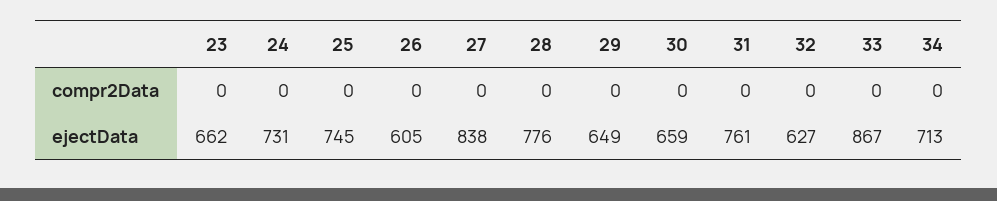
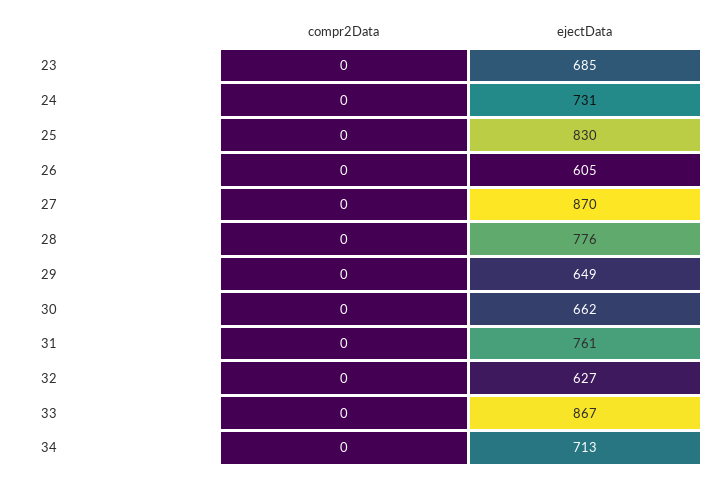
23, ejectData: 662 -> 685
25, ejectData: 745 -> 830
27, ejectData: 838 -> 870
30, ejectData: 659 -> 662

